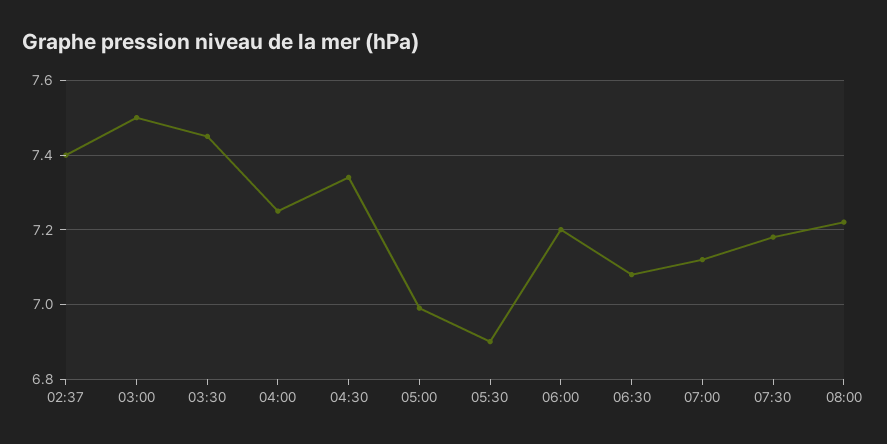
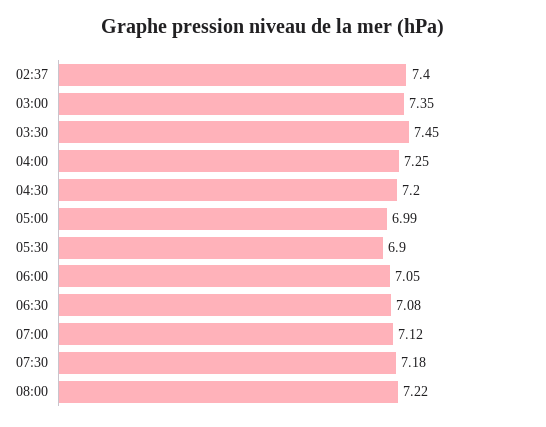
03:00: 7.5 -> 7.35
04:30: 7.35 -> 7.2
06:00: 7.2 -> 7.05

